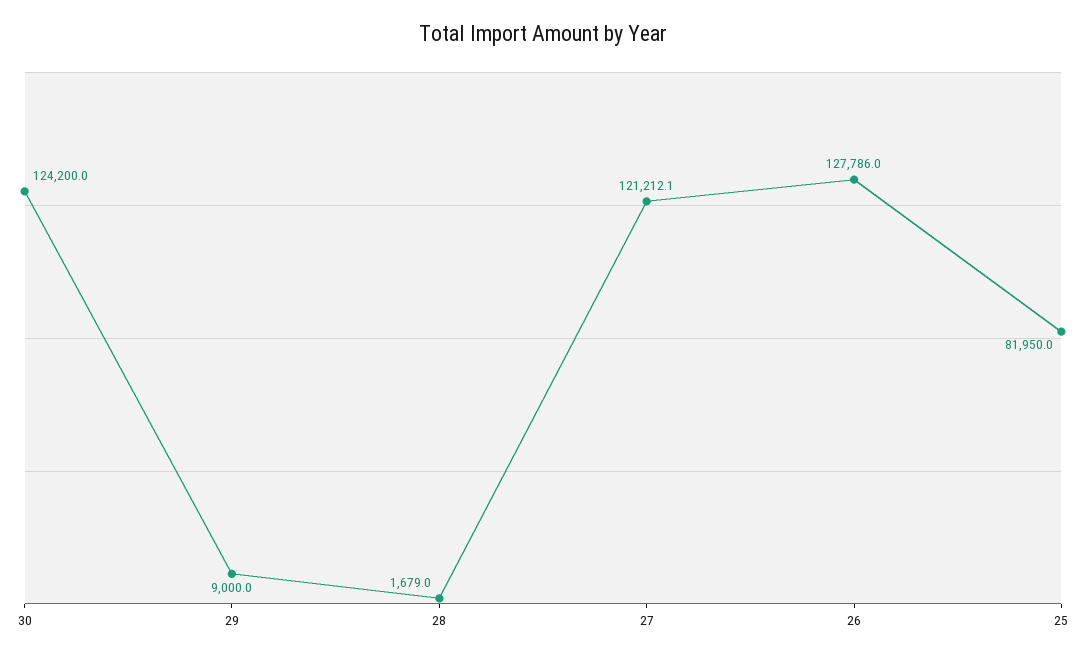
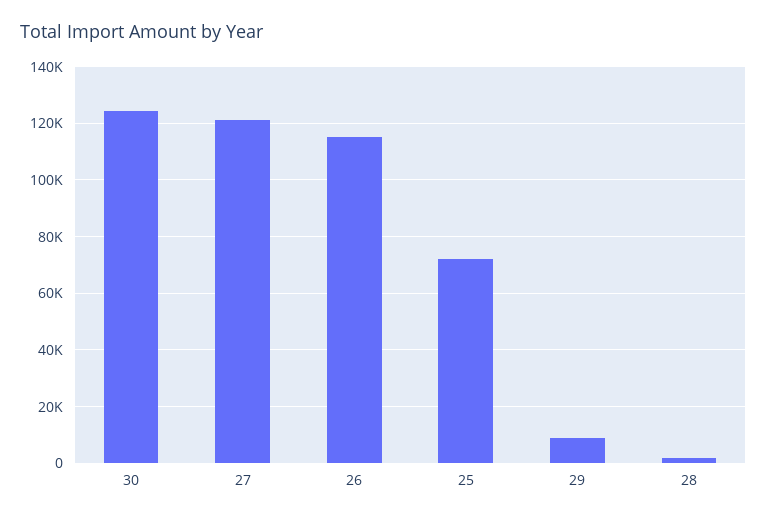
26: 127786 -> 115000
25: 81950 -> 72500

